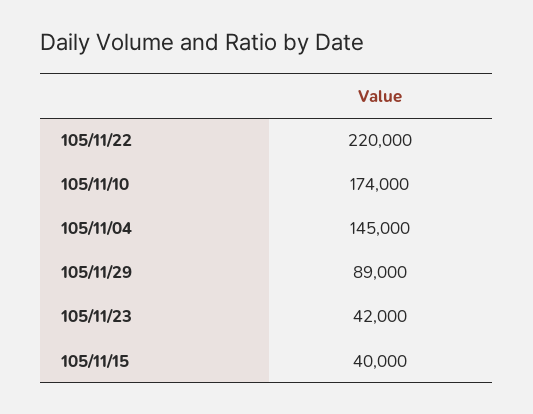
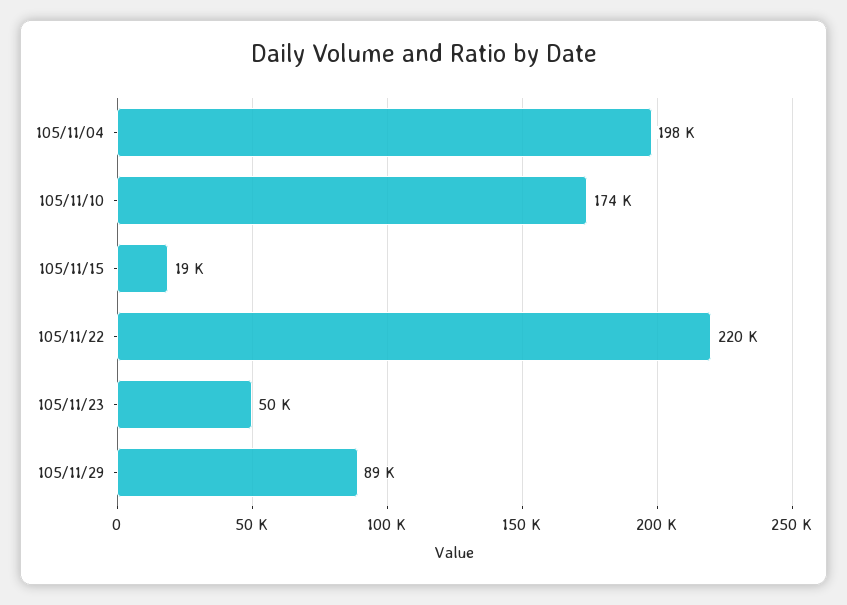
105/11/04: 145000 -> 198000
105/11/23: 42000 -> 50000
105/11/15: 40000 -> 19000

